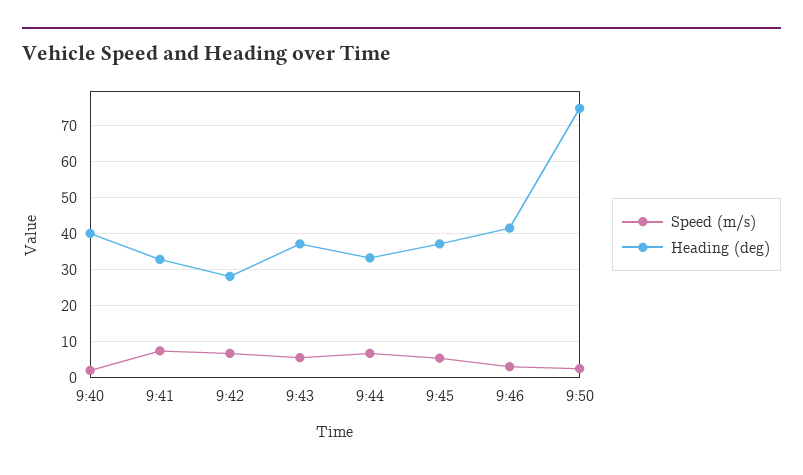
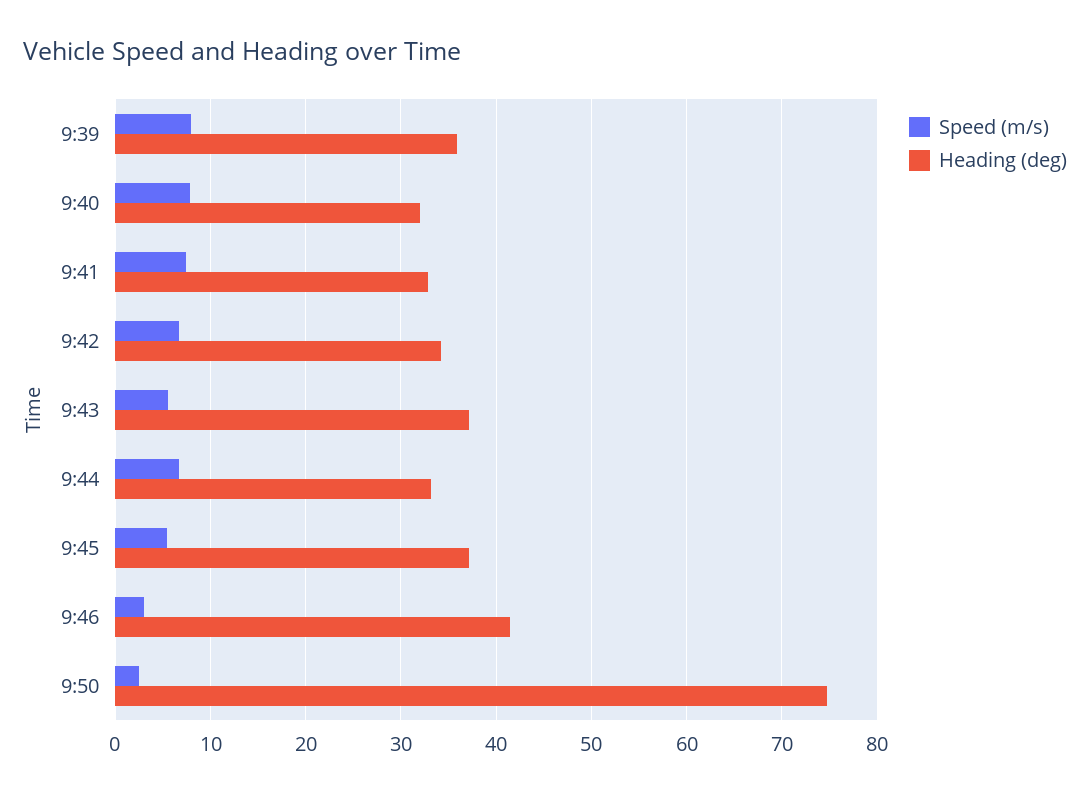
Speed (m/s), 9:40: 2 -> 8
Heading (deg), 9:40: 40 -> 32
Heading (deg), 9:42: 28 -> 34
Speed (m/s), 9:39: none -> 8
Heading (deg), 9:39: none -> 36

